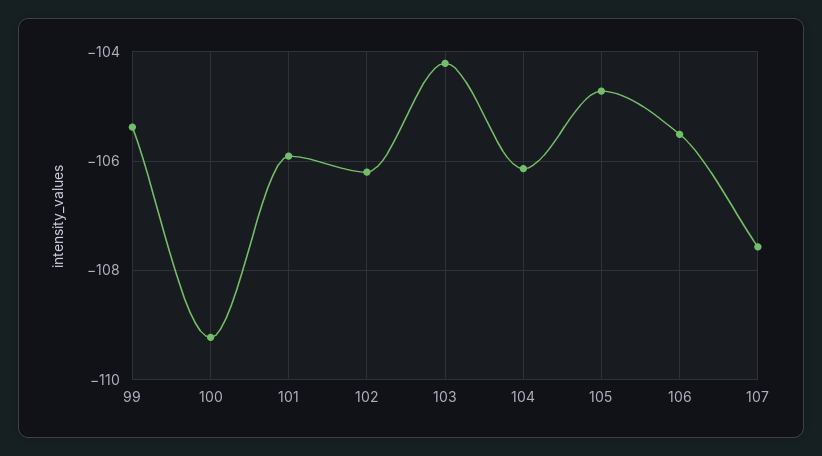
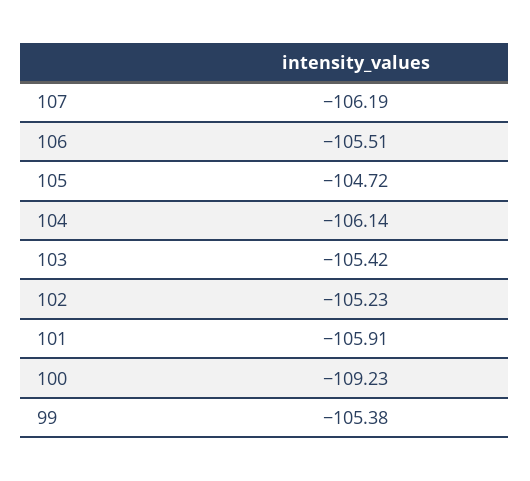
102: -106.2 -> -105.23
103: -104.2 -> -105.42
107: -107.6 -> -106.19

